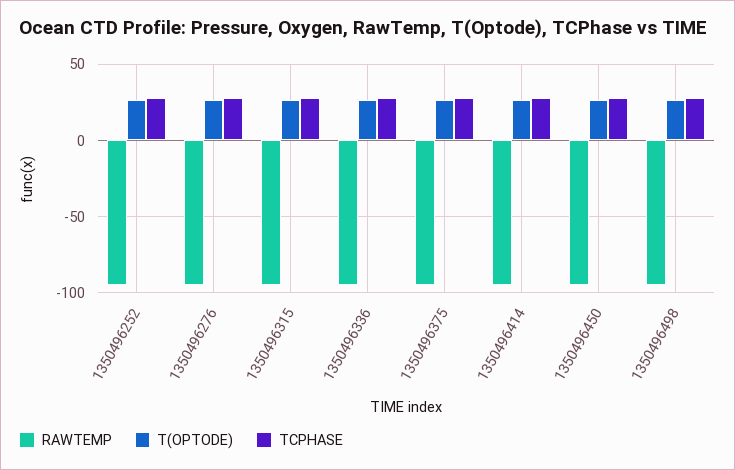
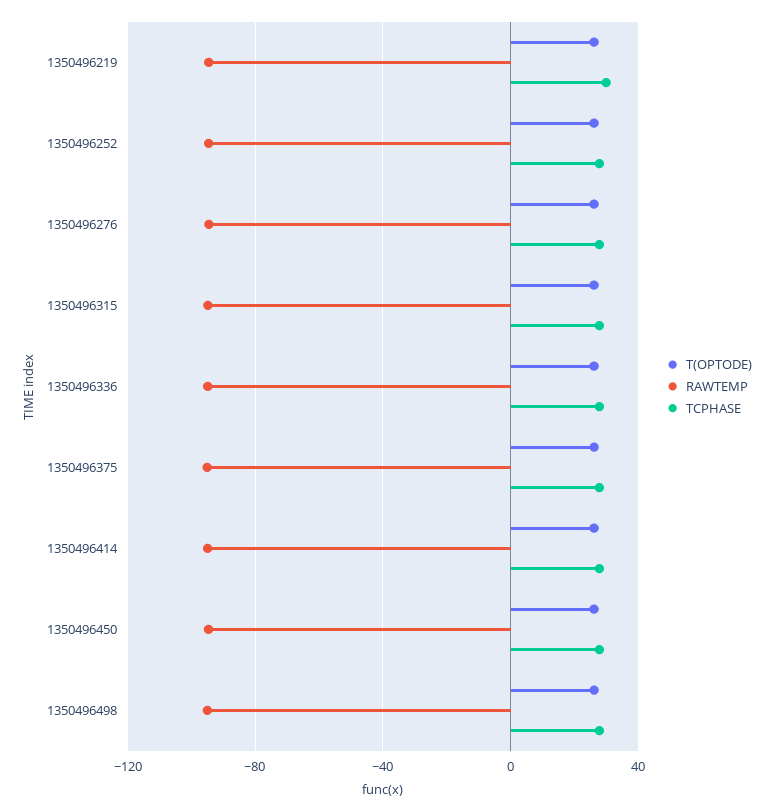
T(OPTODE), 1350496219: none -> 25
RAWTEMP, 1350496219: none -> -95
TCPHASE, 1350496219: none -> 30

